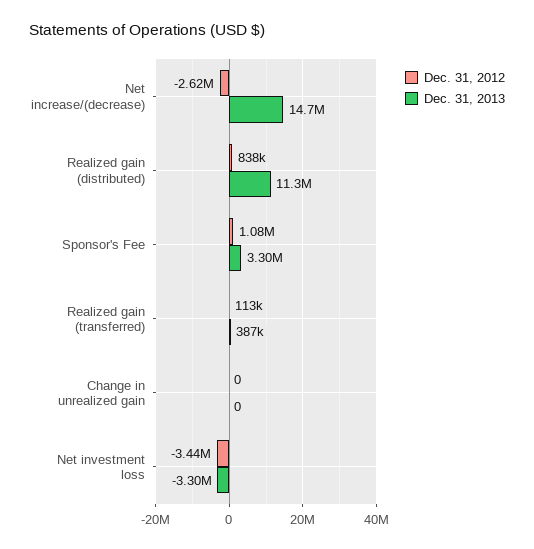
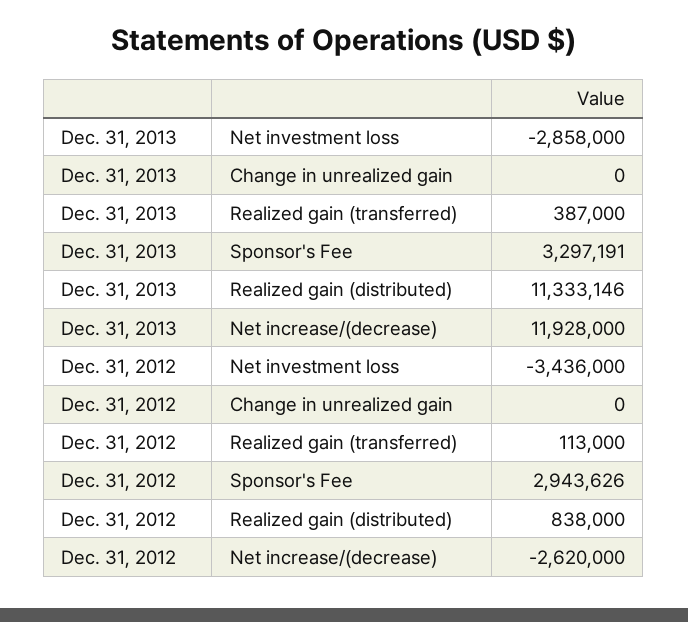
Dec. 31, 2013, Net increase/(decrease): 14700000 -> 11928000
Dec. 31, 2012, Sponsor's Fee: 1080000 -> 2943626
Dec. 31, 2013, Net investment loss: -3300000 -> -2858000

